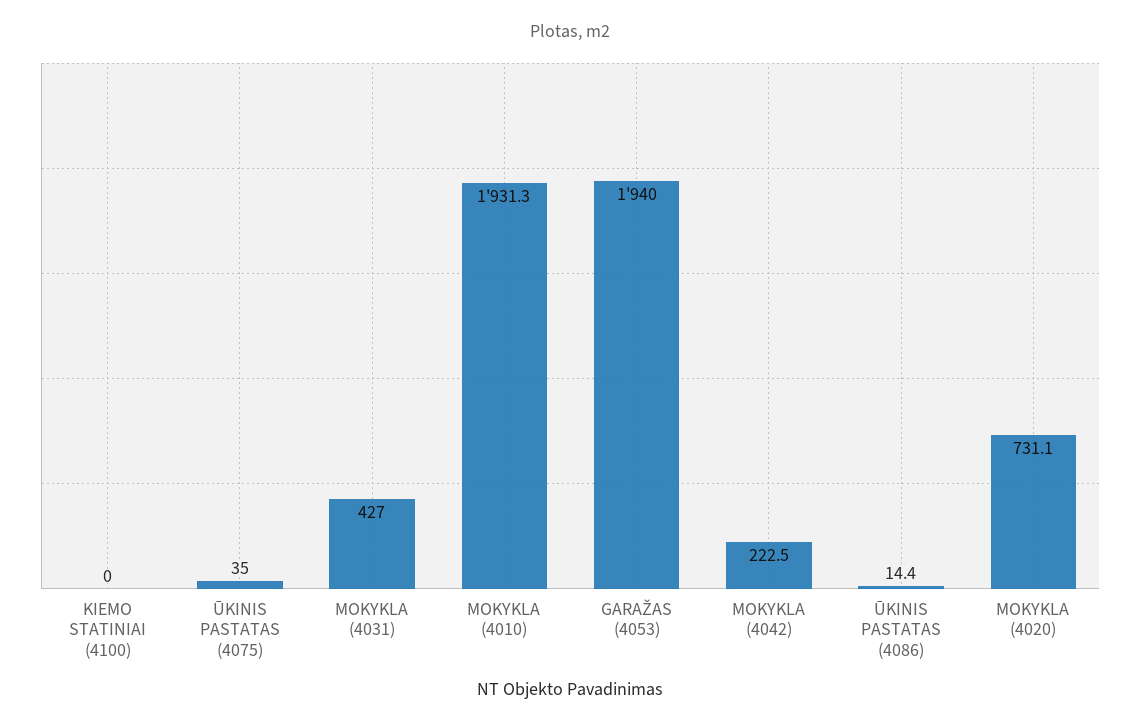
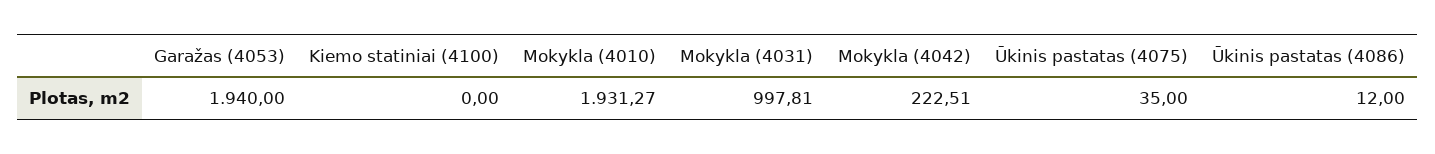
MOKYKLA (4031): 427 -> 997.81
ŪKINIS PASTATAS (4086): 14.4 -> 12
MOKYKLA (4020): 731.1 -> none

